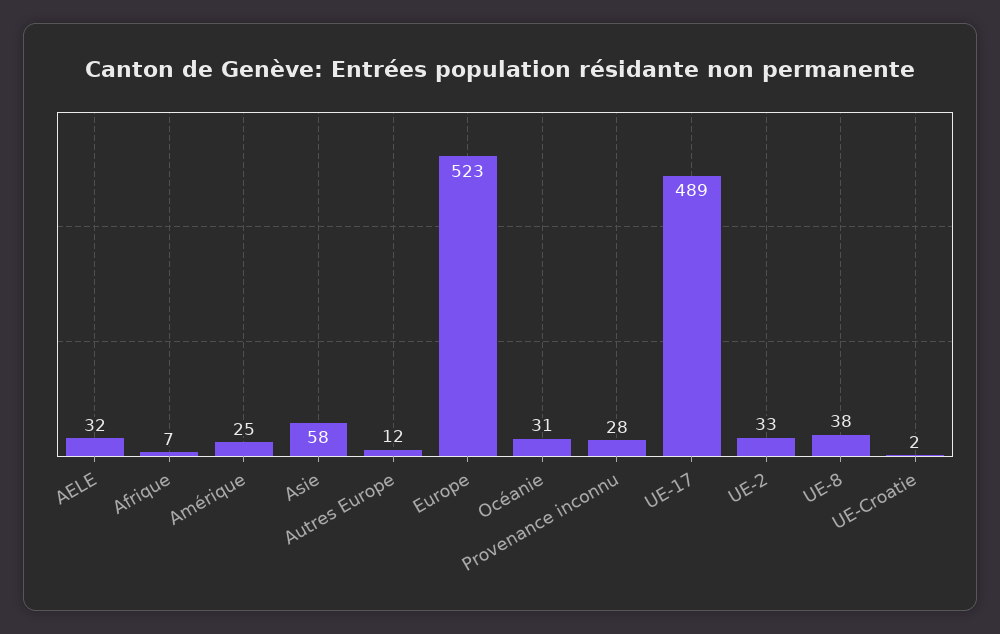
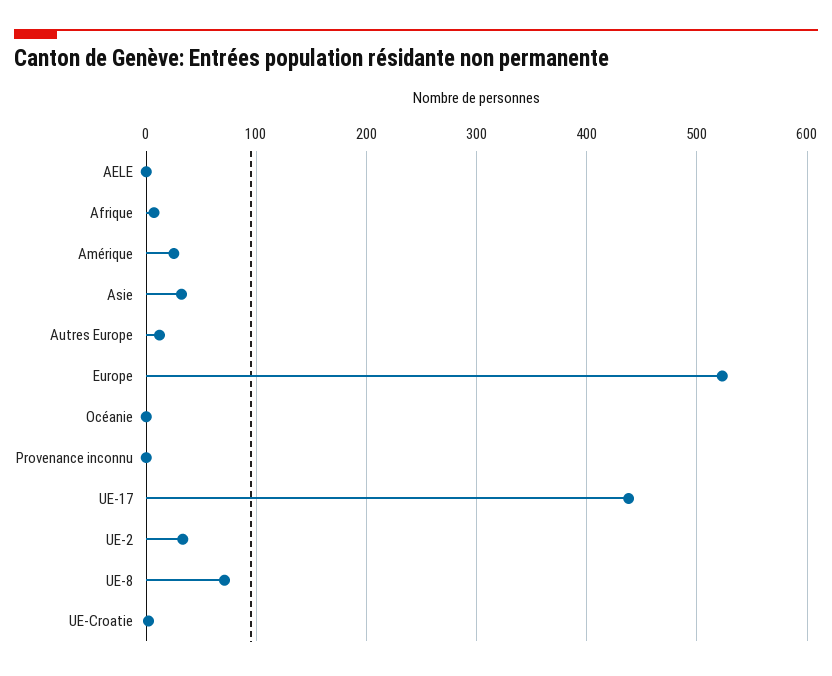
AELE: 32 -> 0
Asie: 58 -> 30
Océanie: 31 -> 0
Provenance inconnu: 28 -> 0
UE-17: 489 -> 440
UE-8: 38 -> 70

